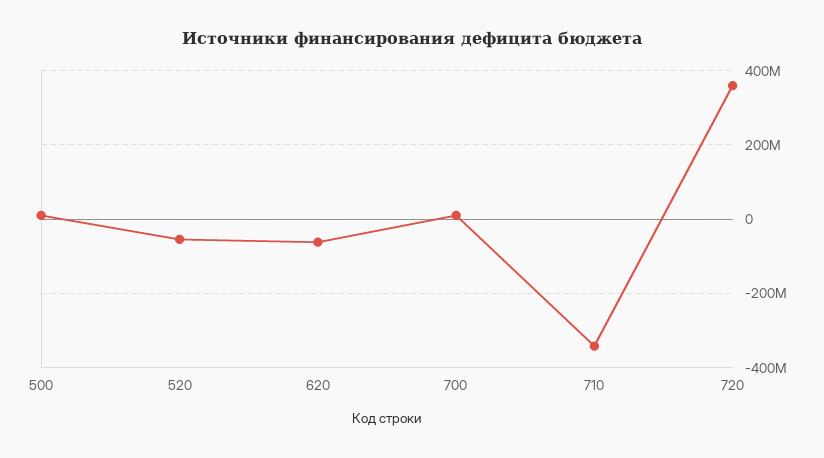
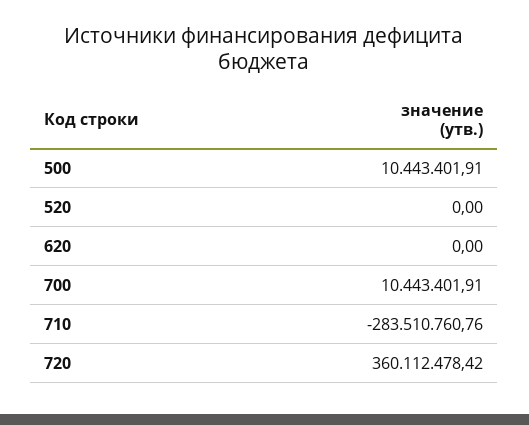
520: -60000000 -> 0
620: -60000000 -> 0
710: -340000000 -> -283510760.76

